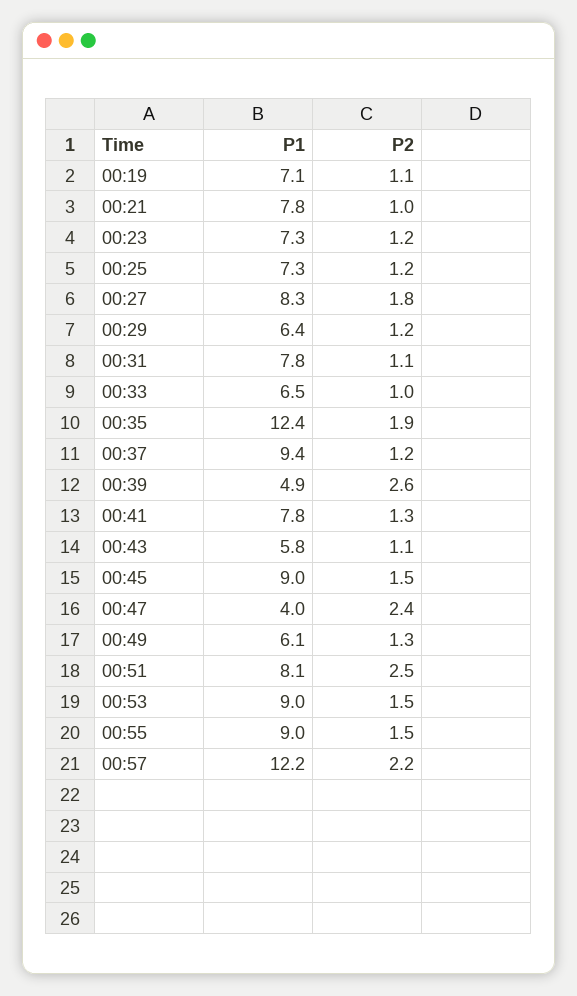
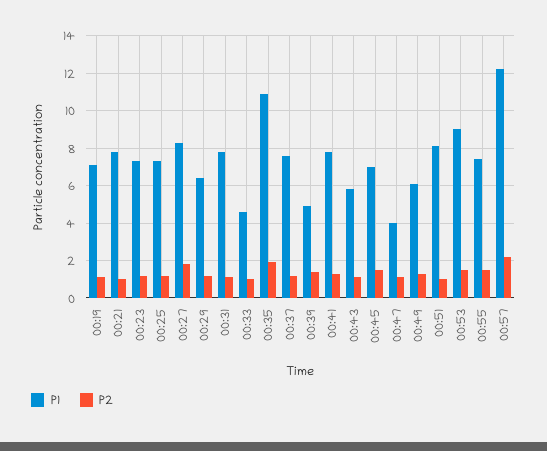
P1, 00:33: 6.5 -> 4.5
P1, 00:35: 12.4 -> 11
P1, 00:37: 9.4 -> 7.5
P2, 00:39: 2.6 -> 1.5
P1, 00:45: 9 -> 7
P2, 00:47: 2.4 -> 1
P2, 00:51: 2.5 -> 1
P1, 00:55: 9 -> 7.5

